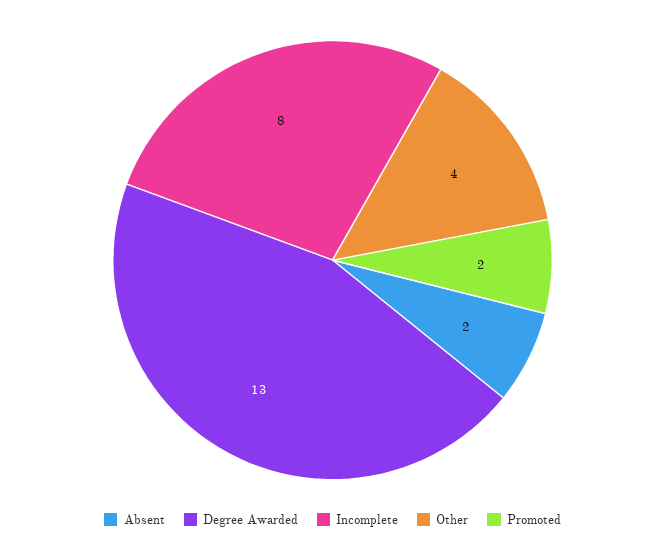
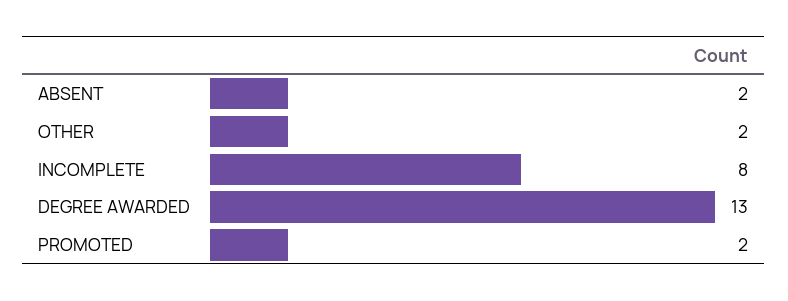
Other: 4 -> 2

